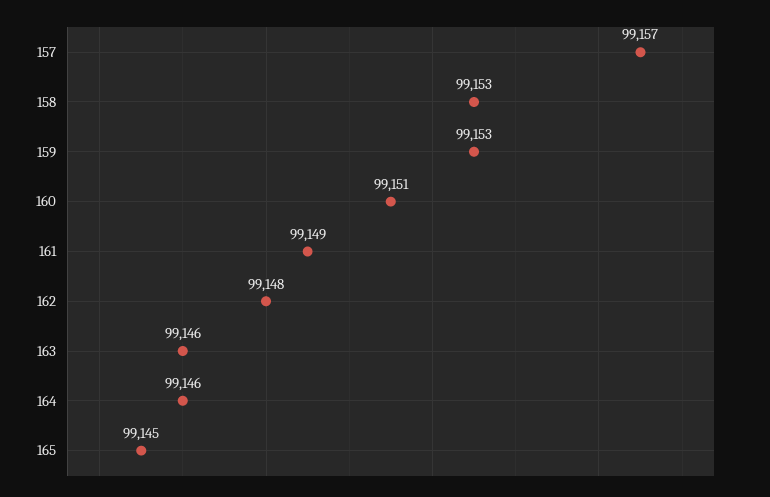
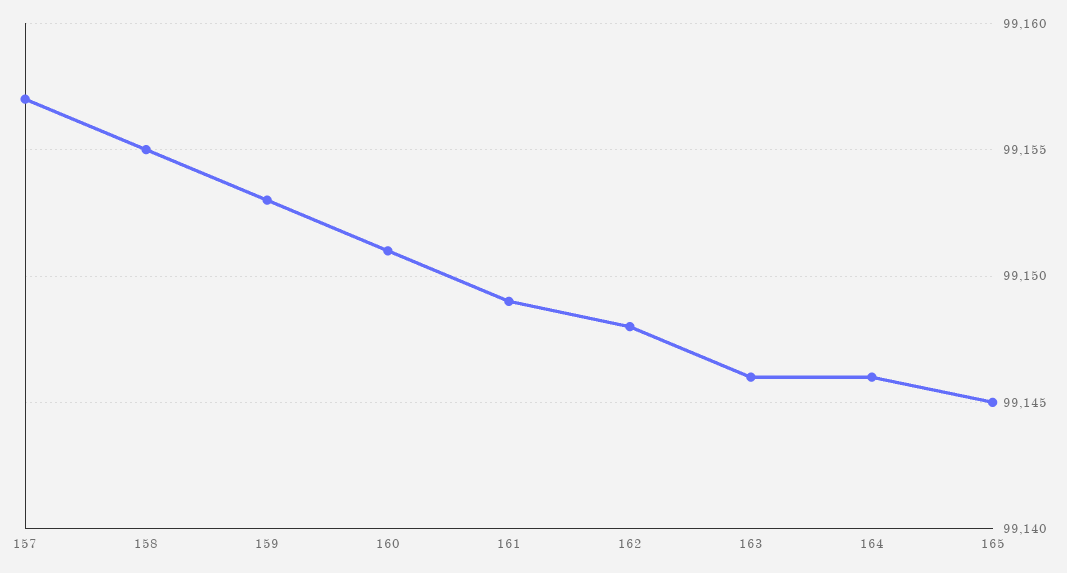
158: 99153 -> 99155

